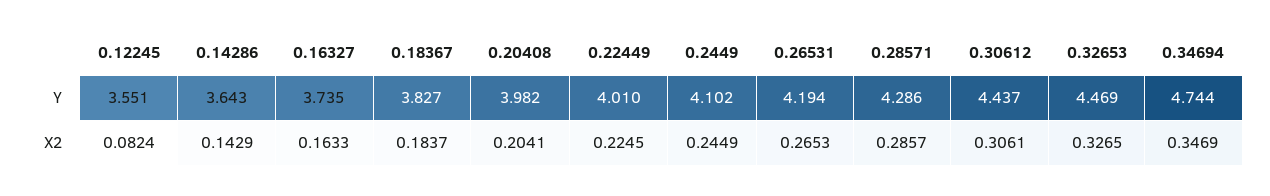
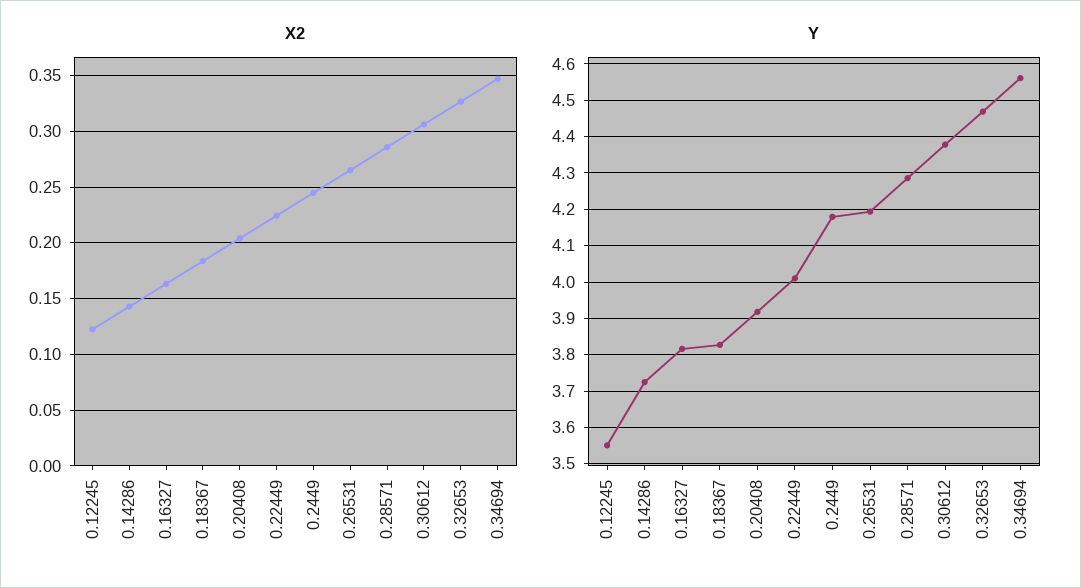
Y, 0.14286: 3.643 -> 3.72
Y, 0.16327: 3.735 -> 3.82
Y, 0.20408: 3.982 -> 3.92
Y, 0.2449: 4.102 -> 4.18
Y, 0.30612: 4.437 -> 4.38
Y, 0.34694: 4.744 -> 4.56
X2, 0.12245: 0.0824 -> 0.12

